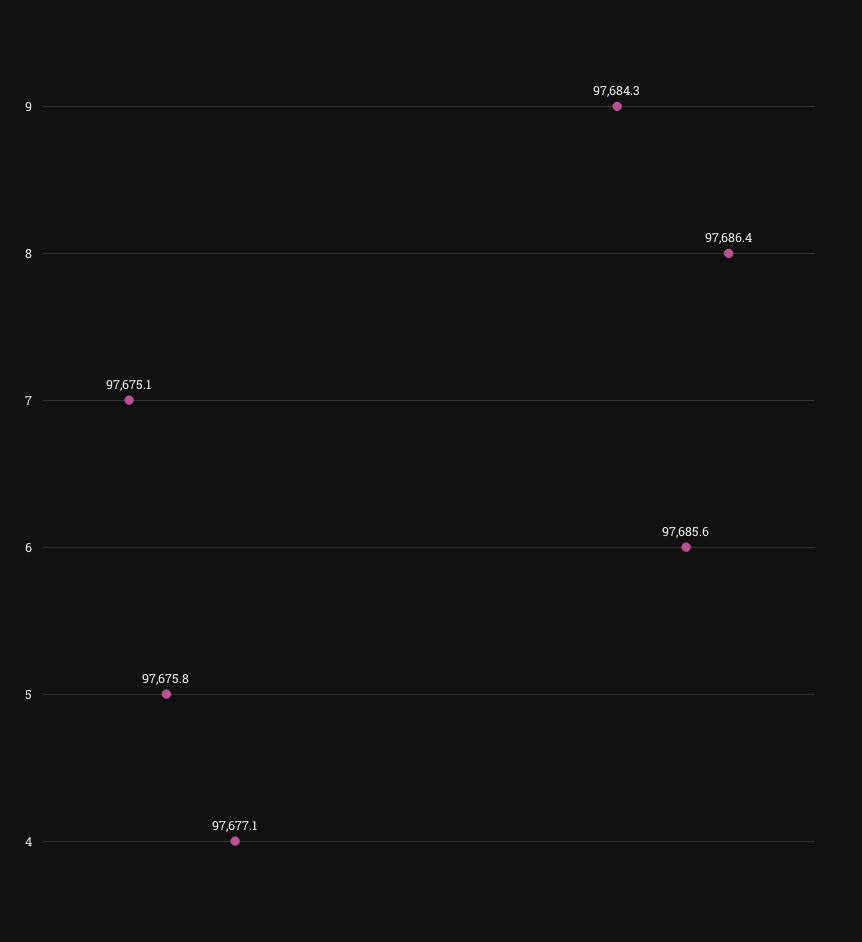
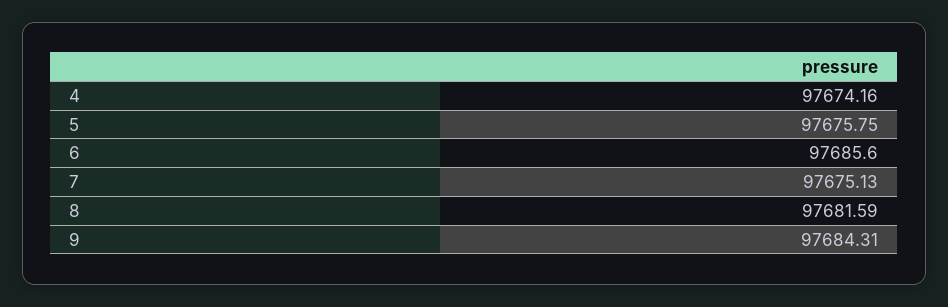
8: 97686.4 -> 97681.59
4: 97677.1 -> 97674.16

